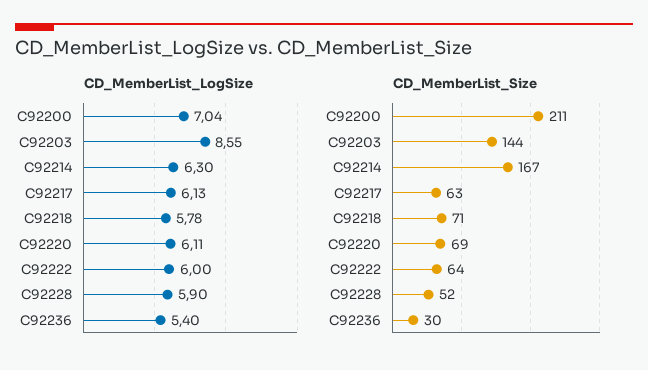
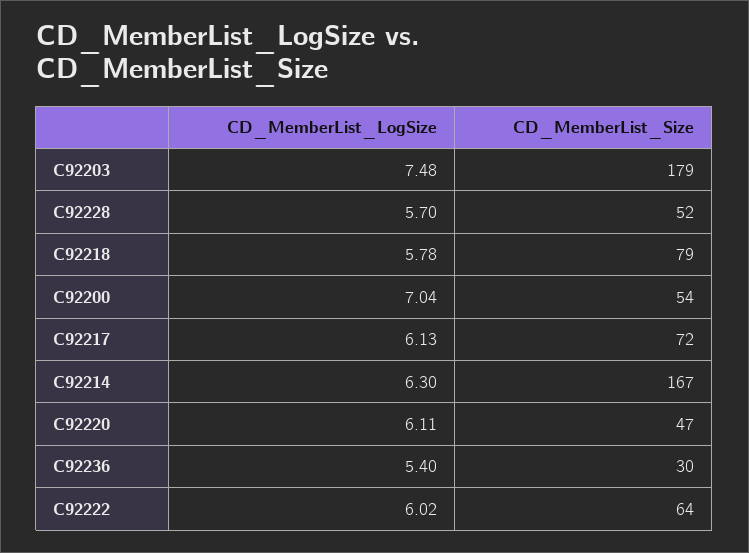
CD_MemberList_LogSize, C92203: 8.55 -> 7.48
CD_MemberList_LogSize, C92222: 6 -> 6.02
CD_MemberList_LogSize, C92228: 5.9 -> 5.7
CD_MemberList_Size, C92200: 211 -> 54
CD_MemberList_Size, C92203: 144 -> 179
CD_MemberList_Size, C92217: 63 -> 72
CD_MemberList_Size, C92218: 71 -> 79
CD_MemberList_Size, C92220: 69 -> 47

